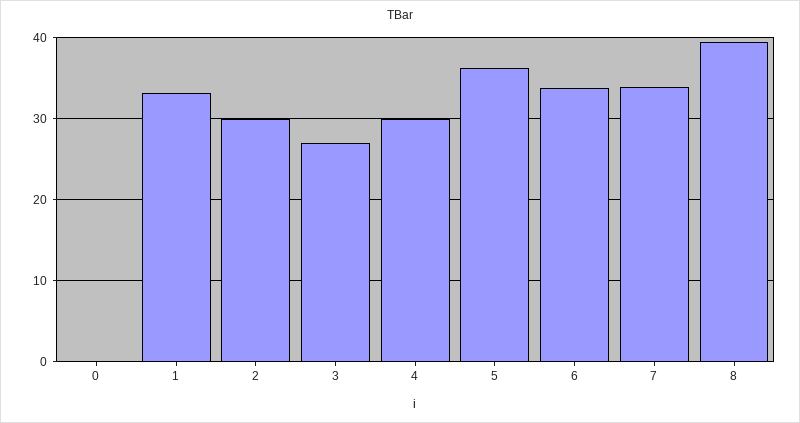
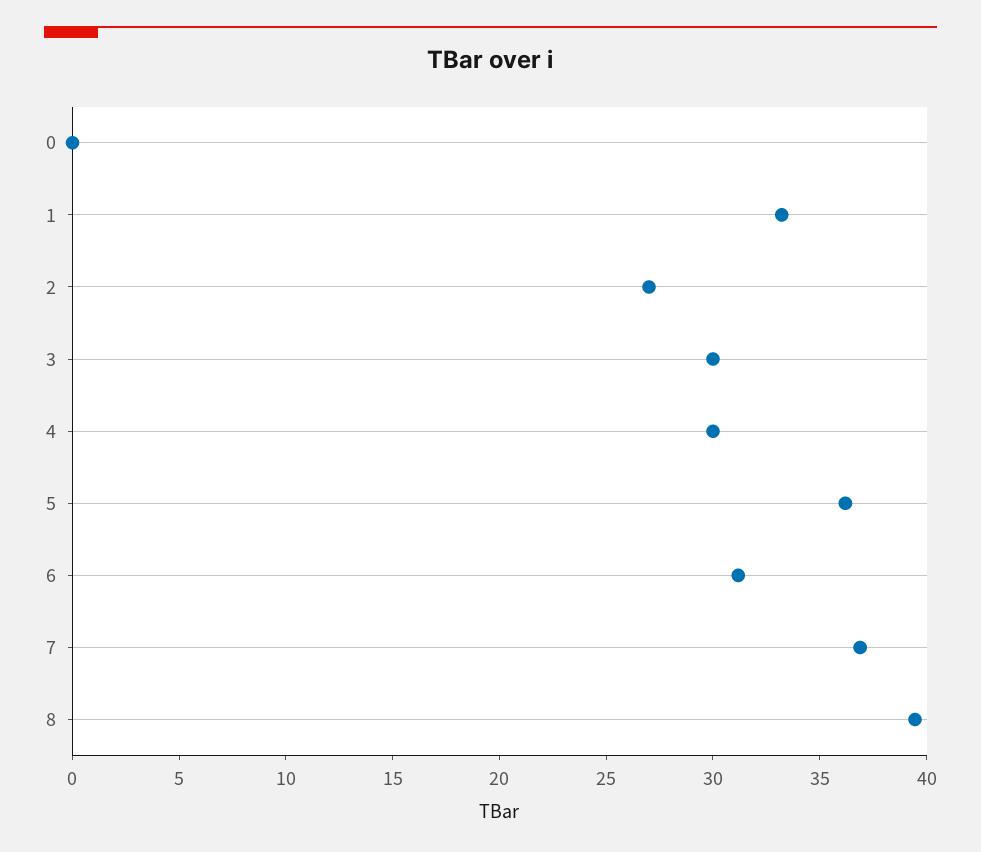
2: 30 -> 27
3: 27 -> 30
6: 34 -> 31
7: 34 -> 37

